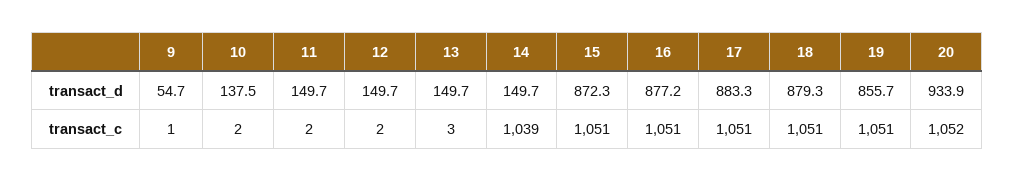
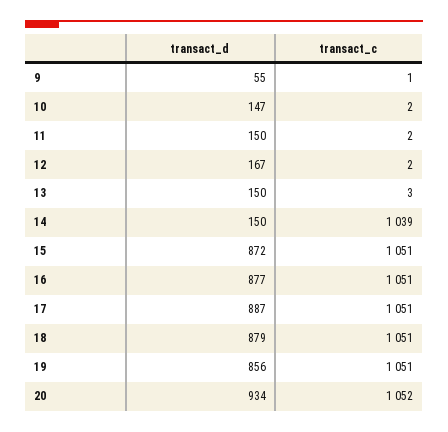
10, transact_d: 137.5 -> 147
12, transact_d: 149.7 -> 167
17, transact_d: 883.3 -> 887

